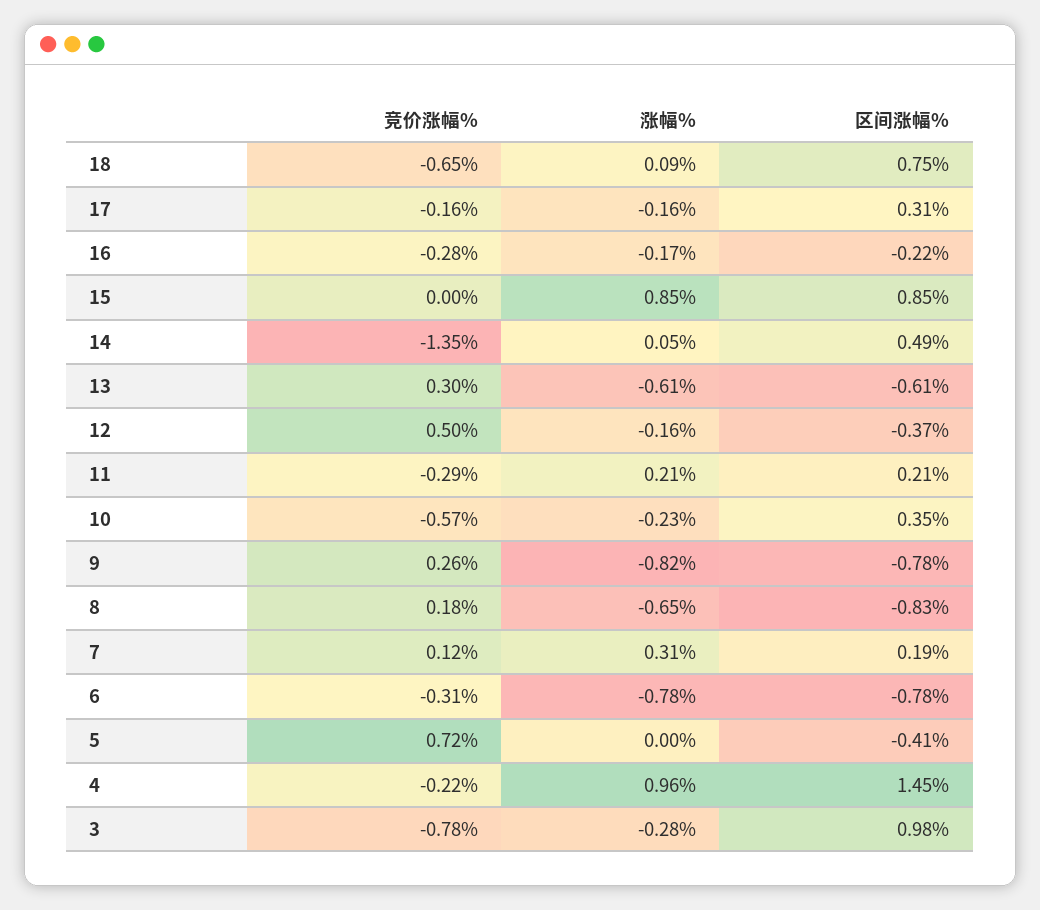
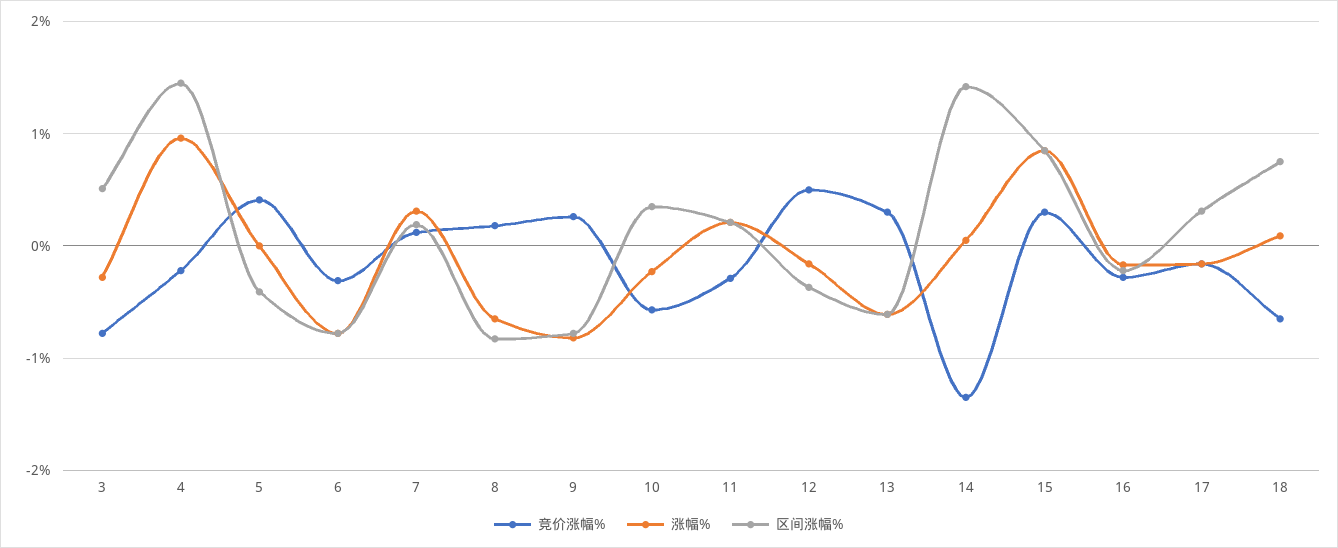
竞价涨幅%, 15: 0 -> 0.3
区间涨幅%, 14: 0.49 -> 1.4
竞价涨幅%, 5: 0.72 -> 0.4
区间涨幅%, 3: 0.98 -> 0.5

